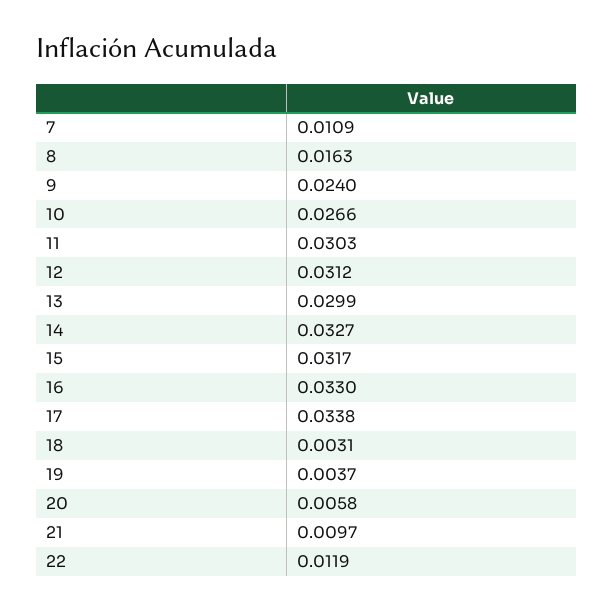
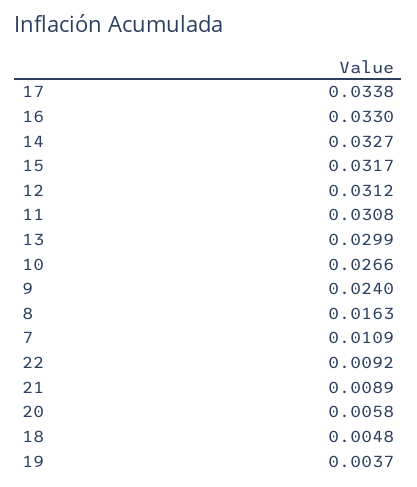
11: 0.0303 -> 0.0308
18: 0.0031 -> 0.0048
21: 0.0097 -> 0.0089
22: 0.0119 -> 0.0092

